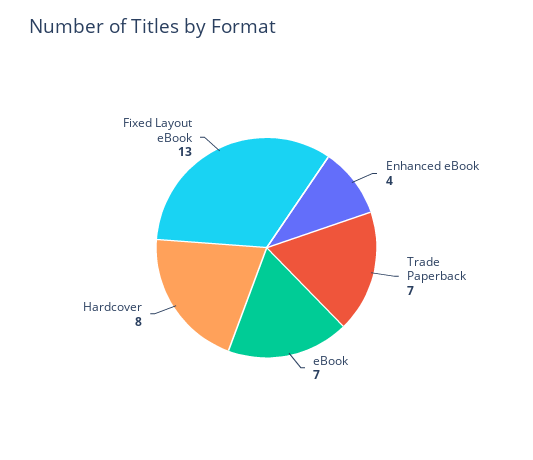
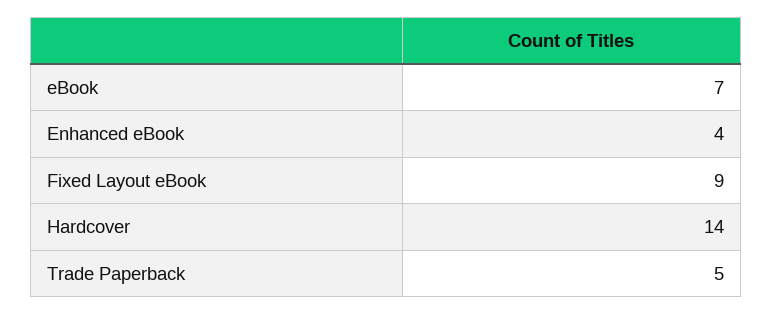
Trade Paperback: 7 -> 5
Hardcover: 8 -> 14
Fixed Layout eBook: 13 -> 9

